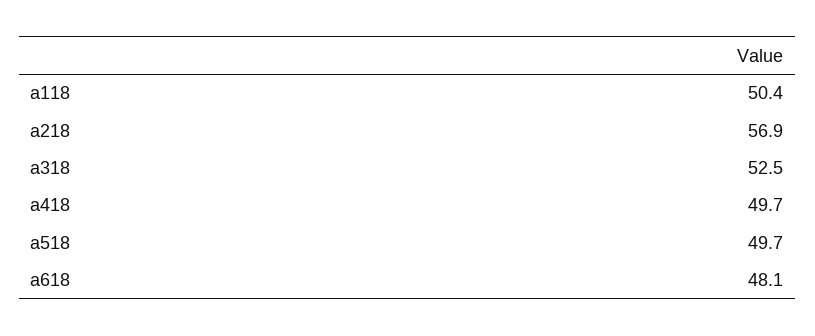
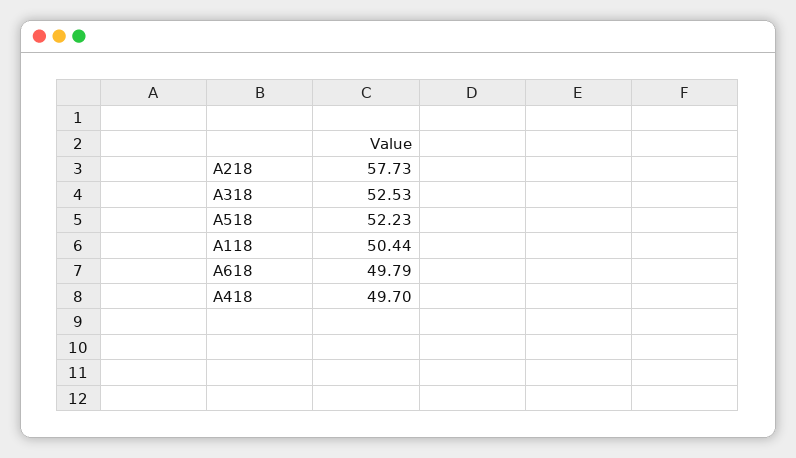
a218: 56.9 -> 57.73
a518: 49.7 -> 52.23
a618: 48.1 -> 49.79

